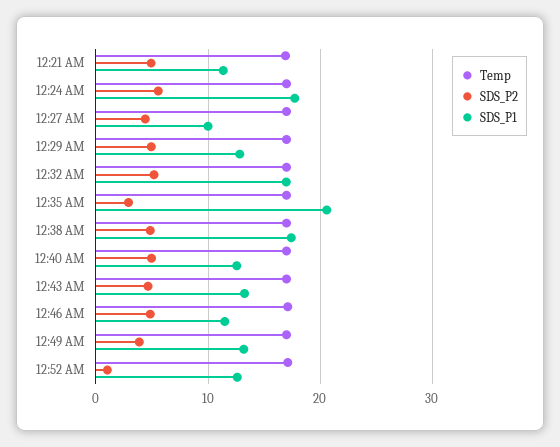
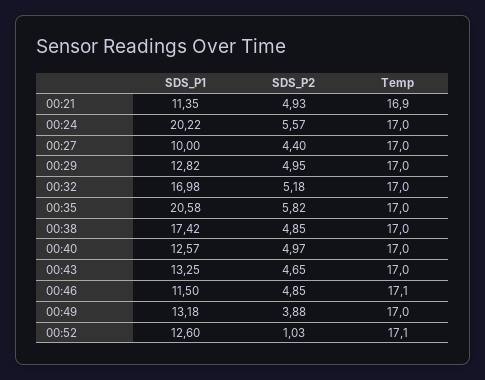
SDS_P1, 12:24 AM: 18 -> 20.22
SDS_P2, 12:35 AM: 3 -> 5.82

